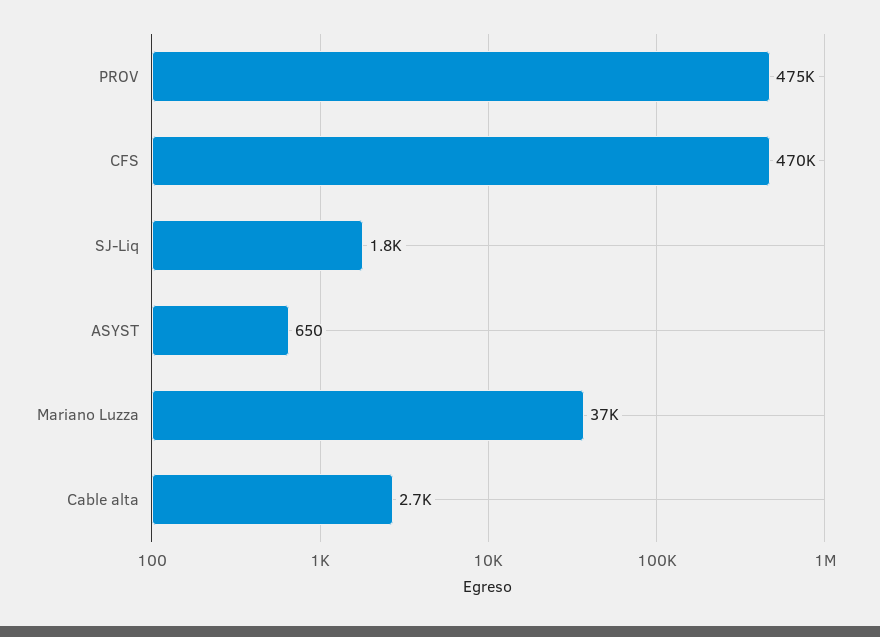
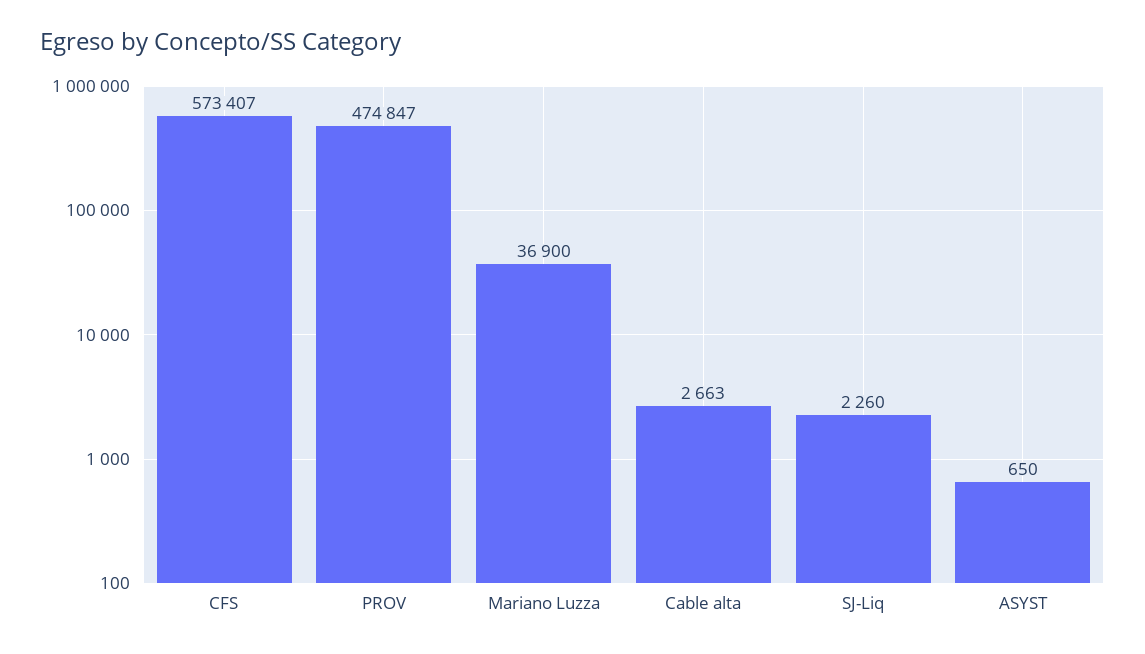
CFS: 470000 -> 573407
SJ-Liq: 1800 -> 2260

